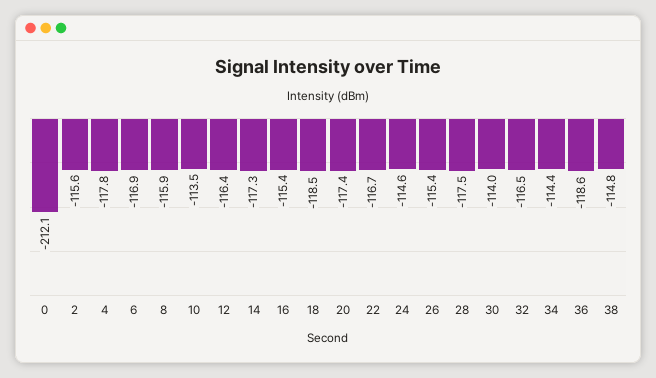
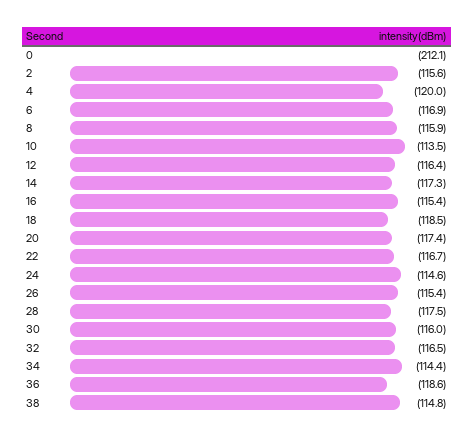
4: -117.8 -> -120
30: -114 -> -116

